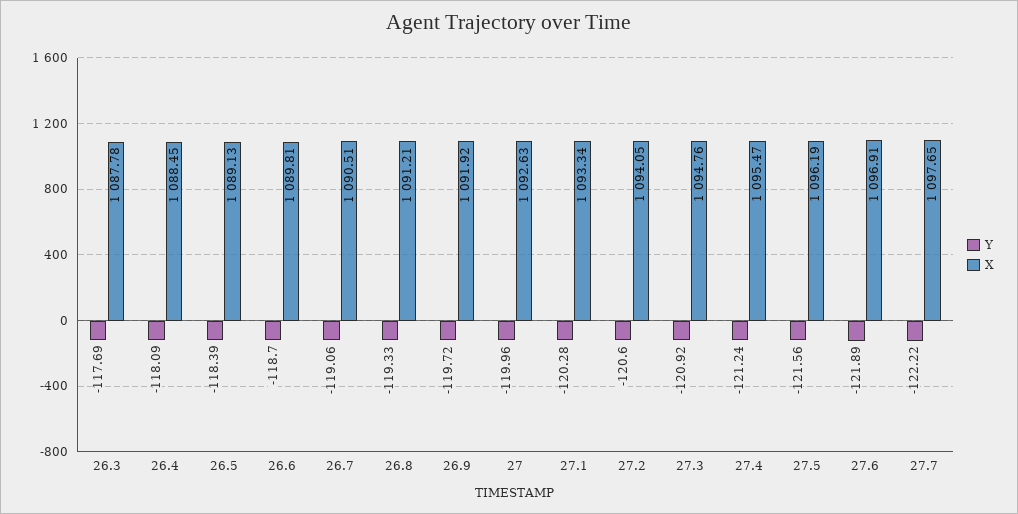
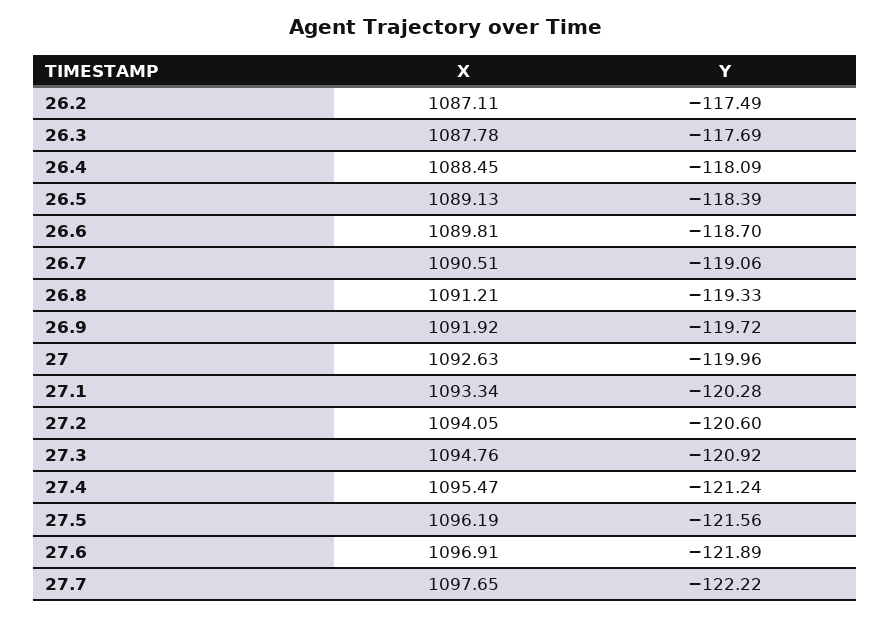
X, 26.2: none -> 1087.11
Y, 26.2: none -> -117.49

